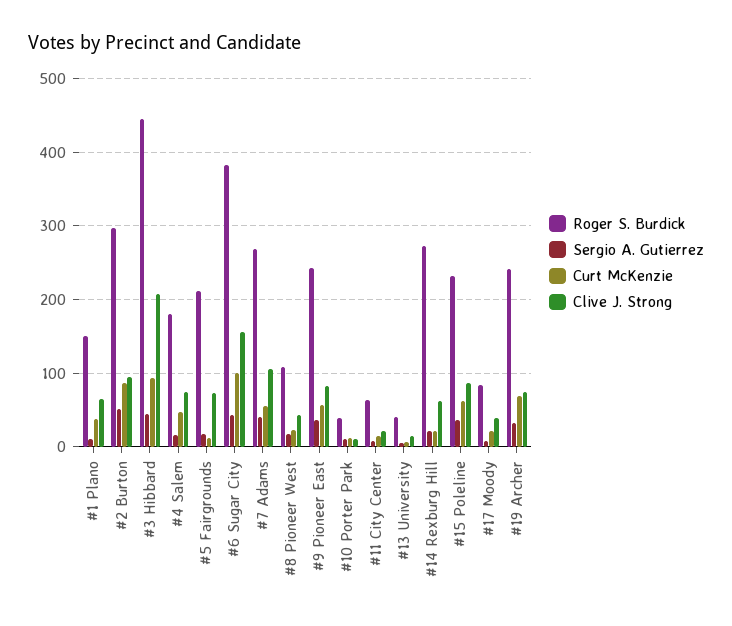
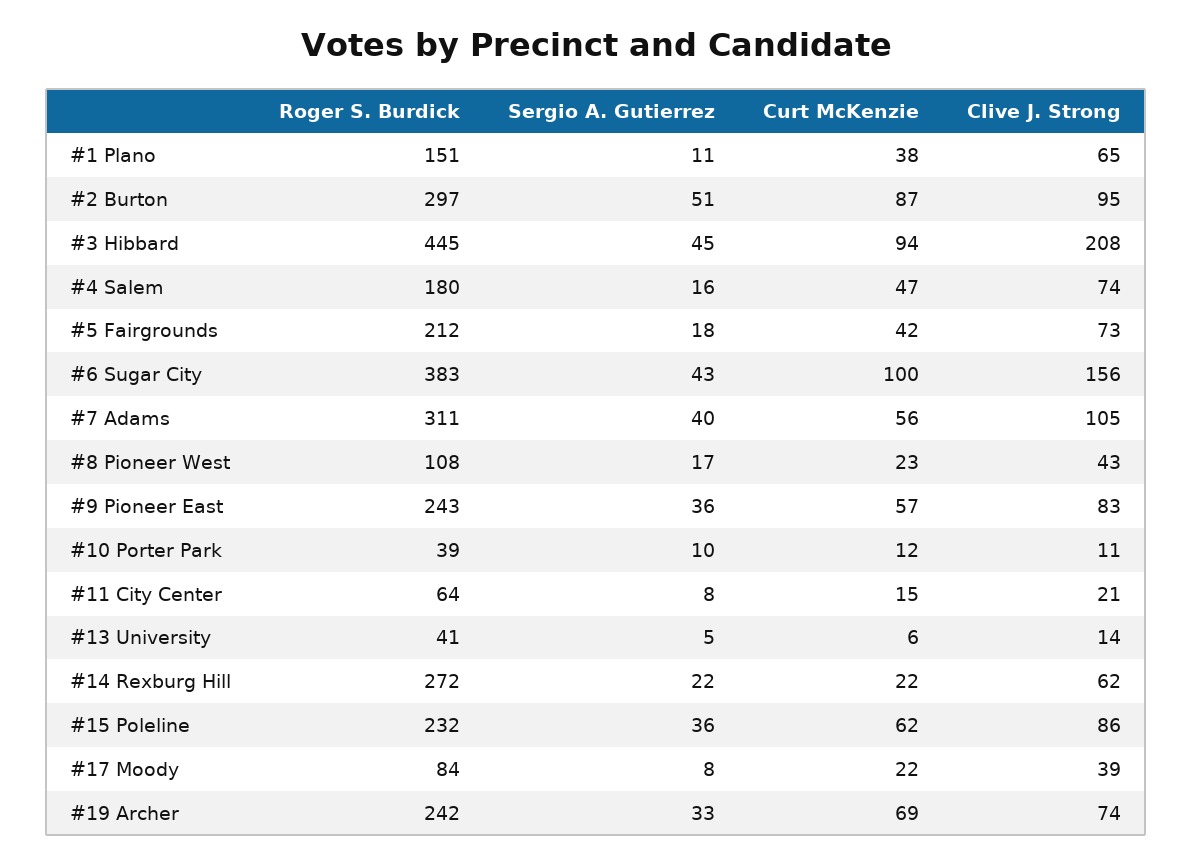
Curt McKenzie, #5 Fairgrounds: 10 -> 42
Roger S. Burdick, #7 Adams: 270 -> 311

